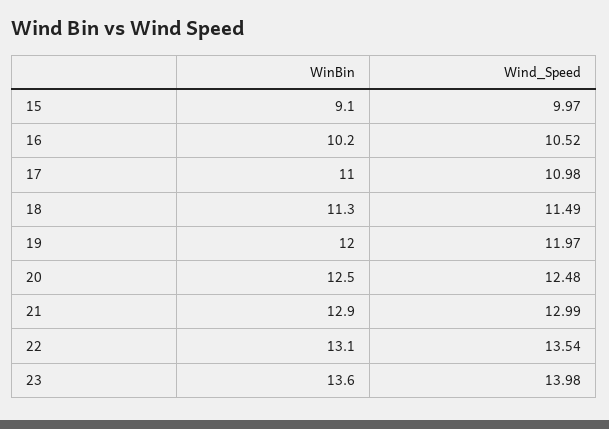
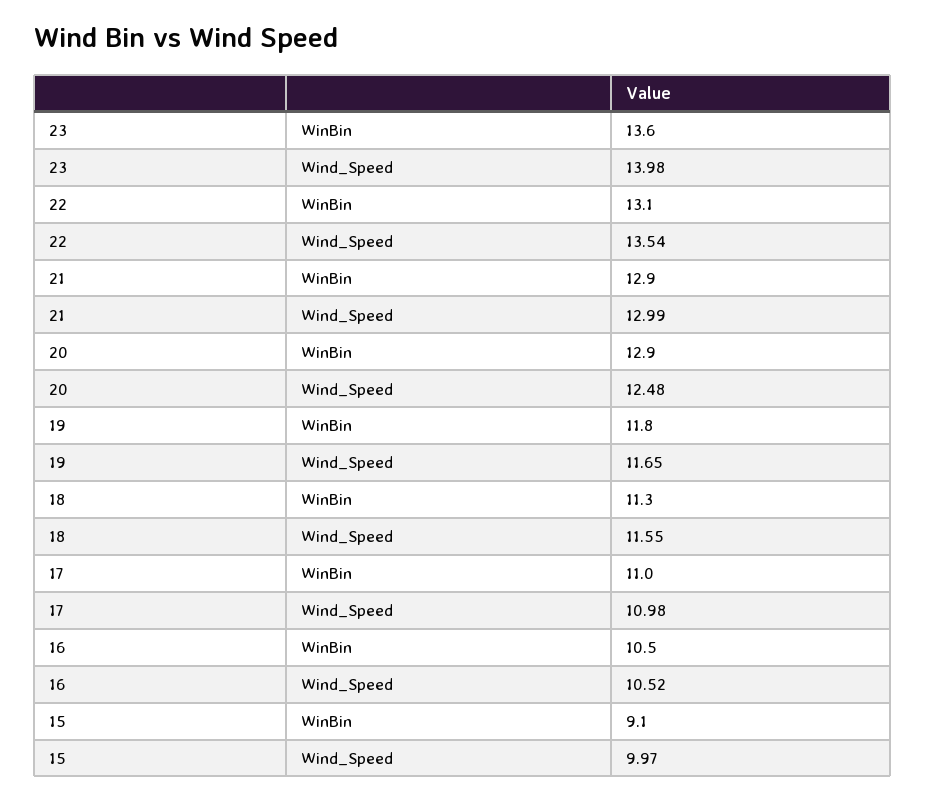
WinBin, 16: 10.2 -> 10.5
Wind_Speed, 18: 11.49 -> 11.55
WinBin, 19: 12 -> 11.8
Wind_Speed, 19: 11.97 -> 11.65
WinBin, 20: 12.5 -> 12.9

